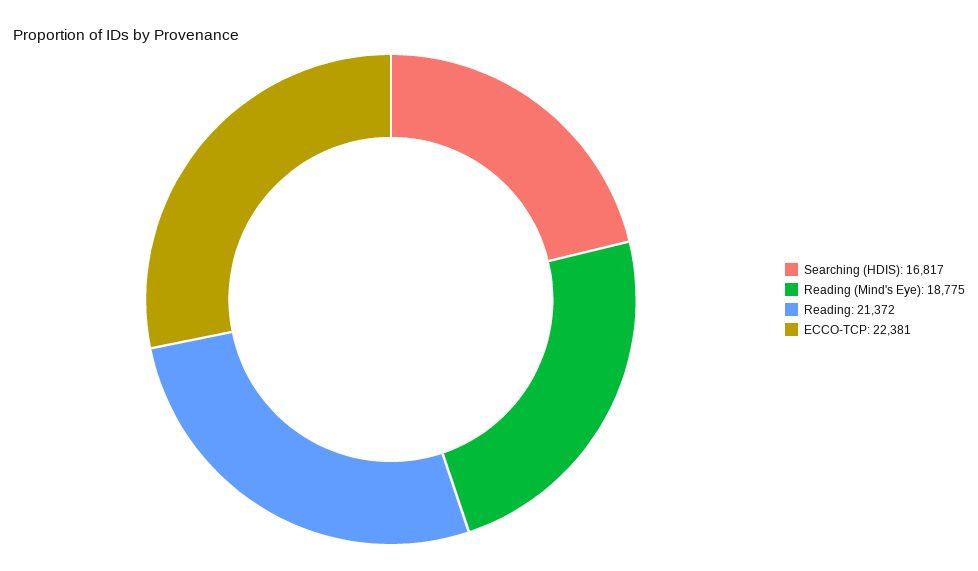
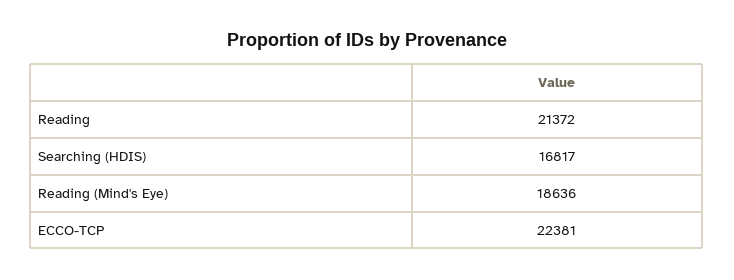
Reading (Mind's Eye): 18775 -> 18636

